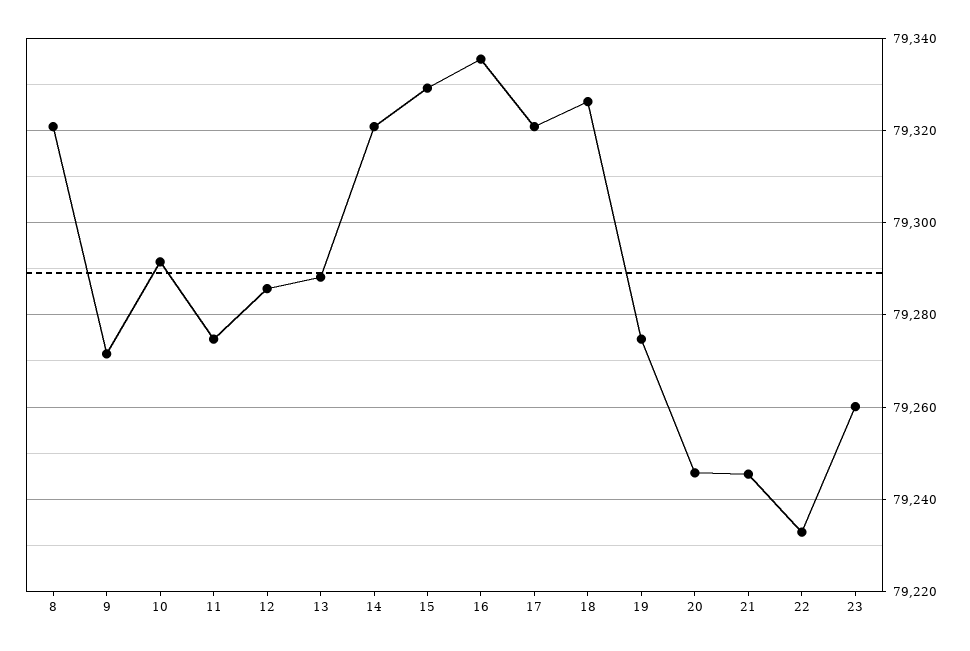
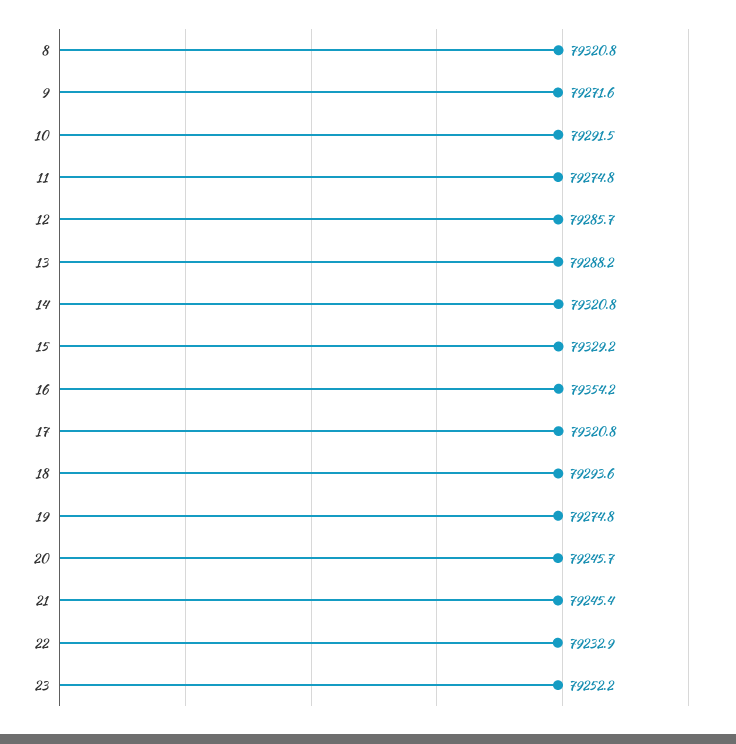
16: 79336 -> 79354.2
18: 79326 -> 79293.6
23: 79260 -> 79252.2

